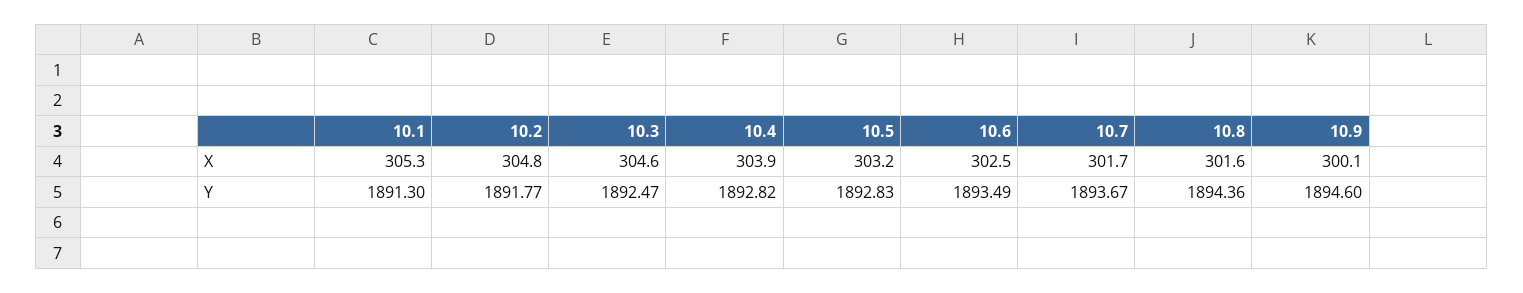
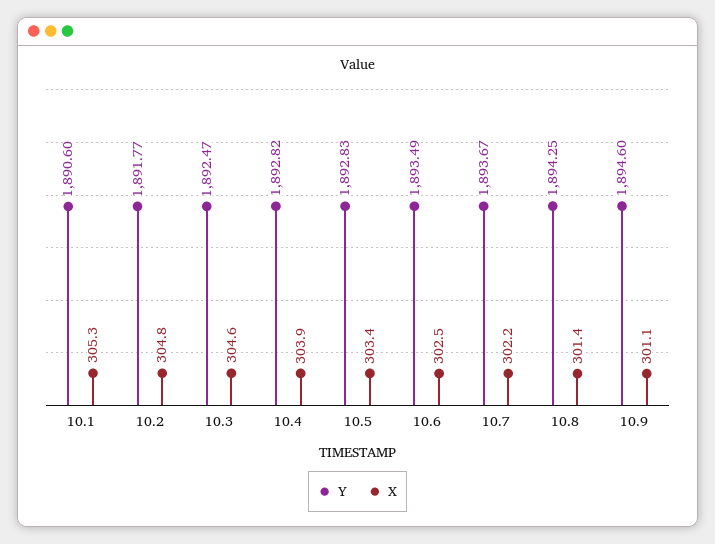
X, 10.5: 303.2 -> 303.4
X, 10.7: 301.7 -> 302.2
X, 10.8: 301.6 -> 301.4
X, 10.9: 300.1 -> 301.1
Y, 10.1: 1891.3 -> 1890.6
Y, 10.8: 1894.36 -> 1894.25

